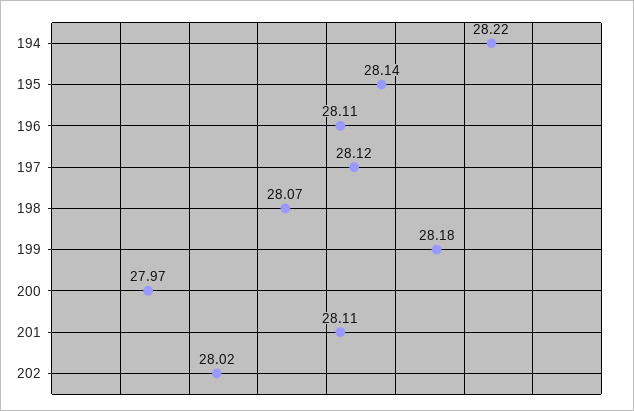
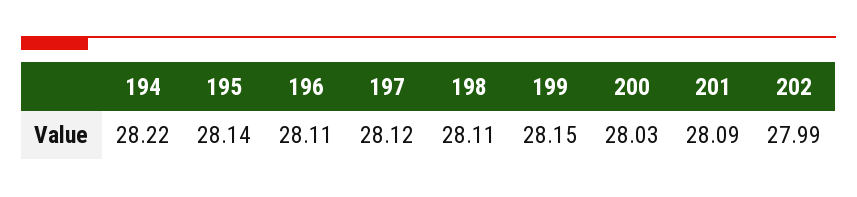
198: 28.07 -> 28.11
199: 28.18 -> 28.15
200: 27.97 -> 28.03
201: 28.11 -> 28.09
202: 28.02 -> 27.99

